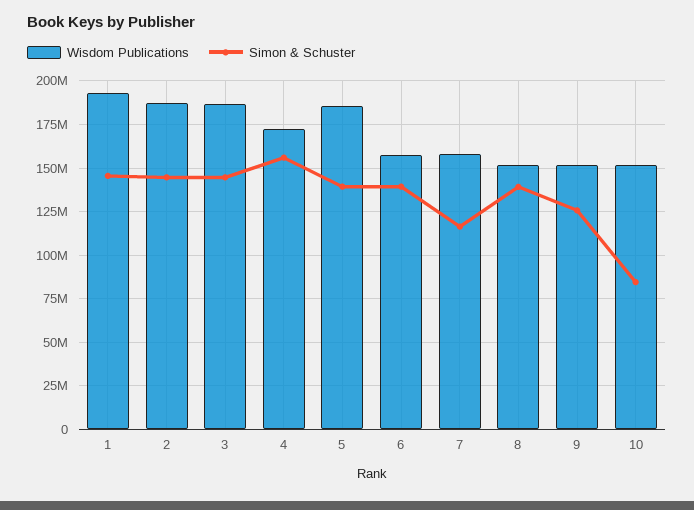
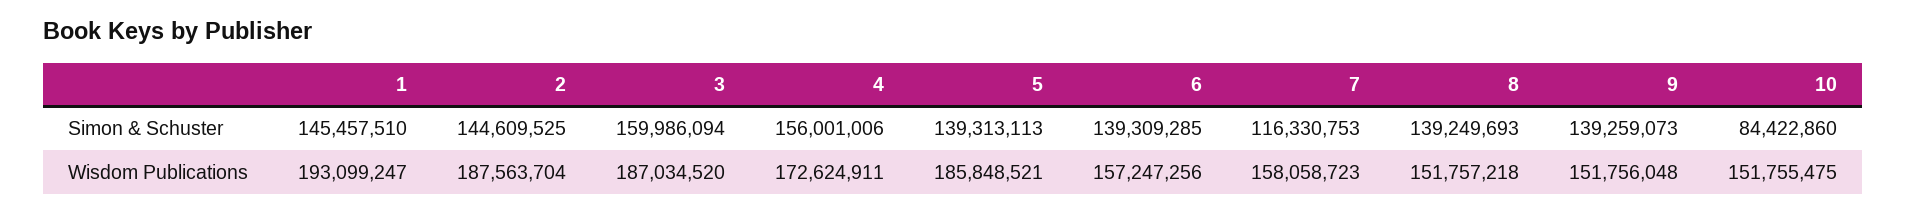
Simon & Schuster, 3: 145000000 -> 159986094
Simon & Schuster, 9: 125000000 -> 139259073

